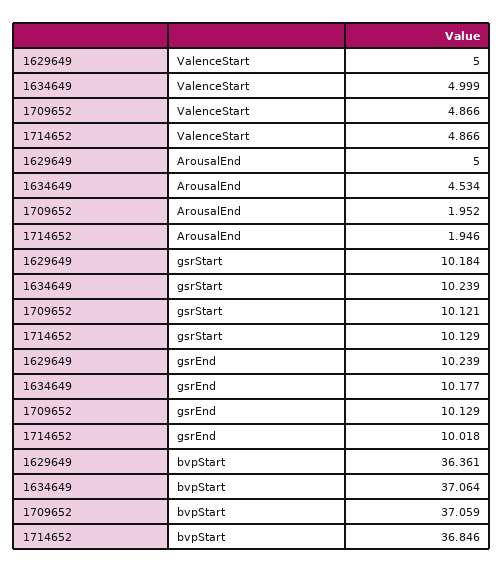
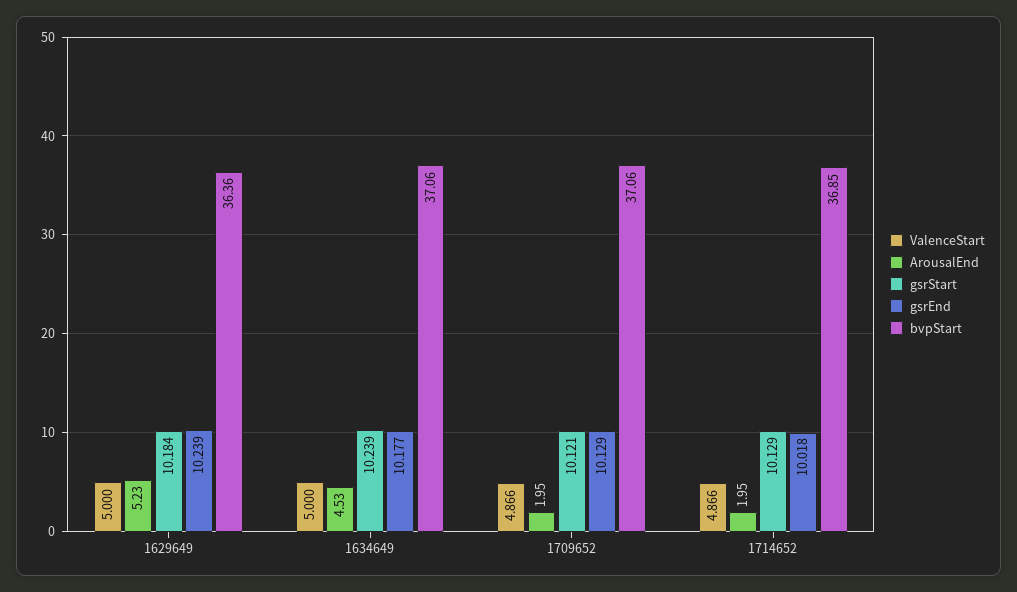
ValenceStart, 1634649: 4.999 -> 5
ArousalEnd, 1629649: 5 -> 5.23

